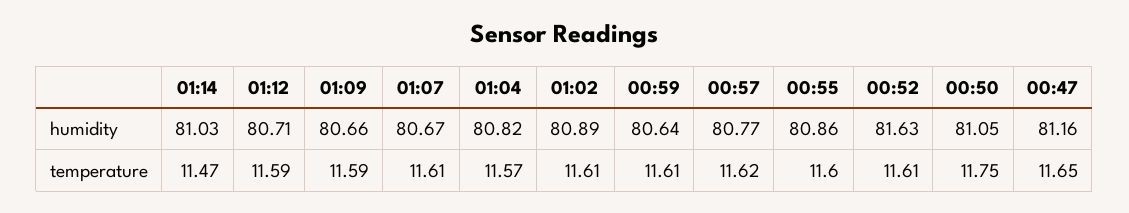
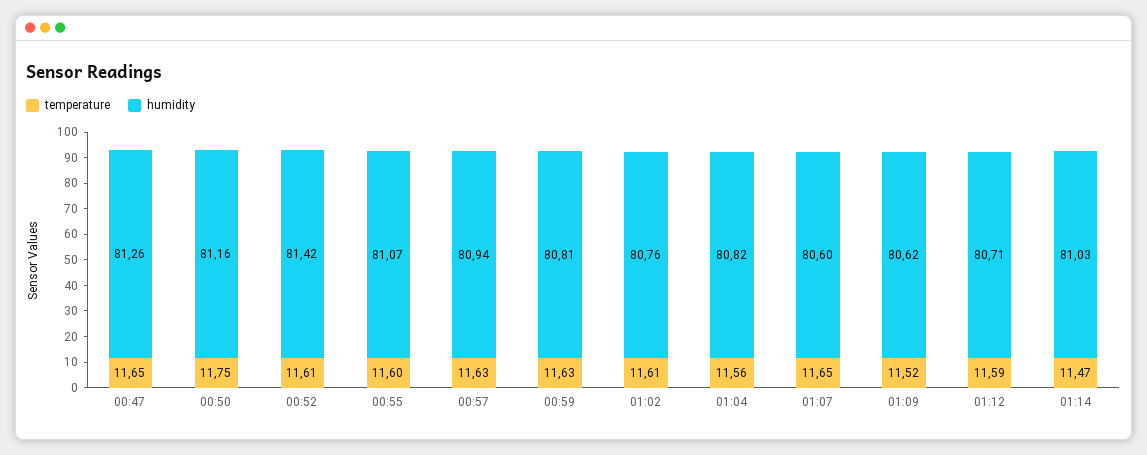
humidity, 01:09: 80.66 -> 80.62
humidity, 01:07: 80.67 -> 80.6
humidity, 01:02: 80.89 -> 80.76
humidity, 00:59: 80.64 -> 80.81
humidity, 00:57: 80.77 -> 80.94
humidity, 00:55: 80.86 -> 81.07
humidity, 00:52: 81.63 -> 81.42
humidity, 00:50: 81.05 -> 81.16
humidity, 00:47: 81.16 -> 81.26
temperature, 01:09: 11.59 -> 11.52
temperature, 01:07: 11.61 -> 11.65
temperature, 01:04: 11.57 -> 11.56
temperature, 00:59: 11.61 -> 11.63
temperature, 00:57: 11.62 -> 11.63

